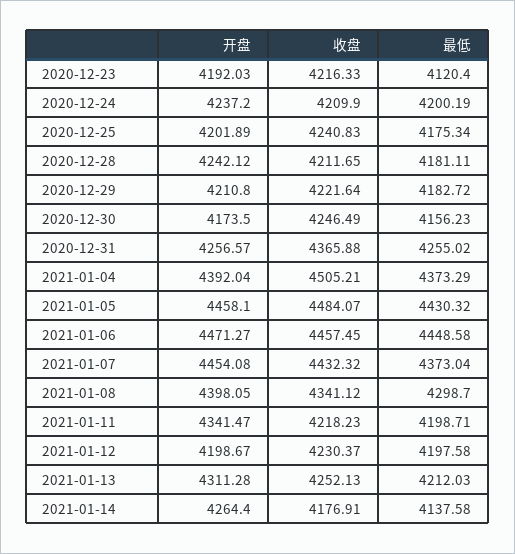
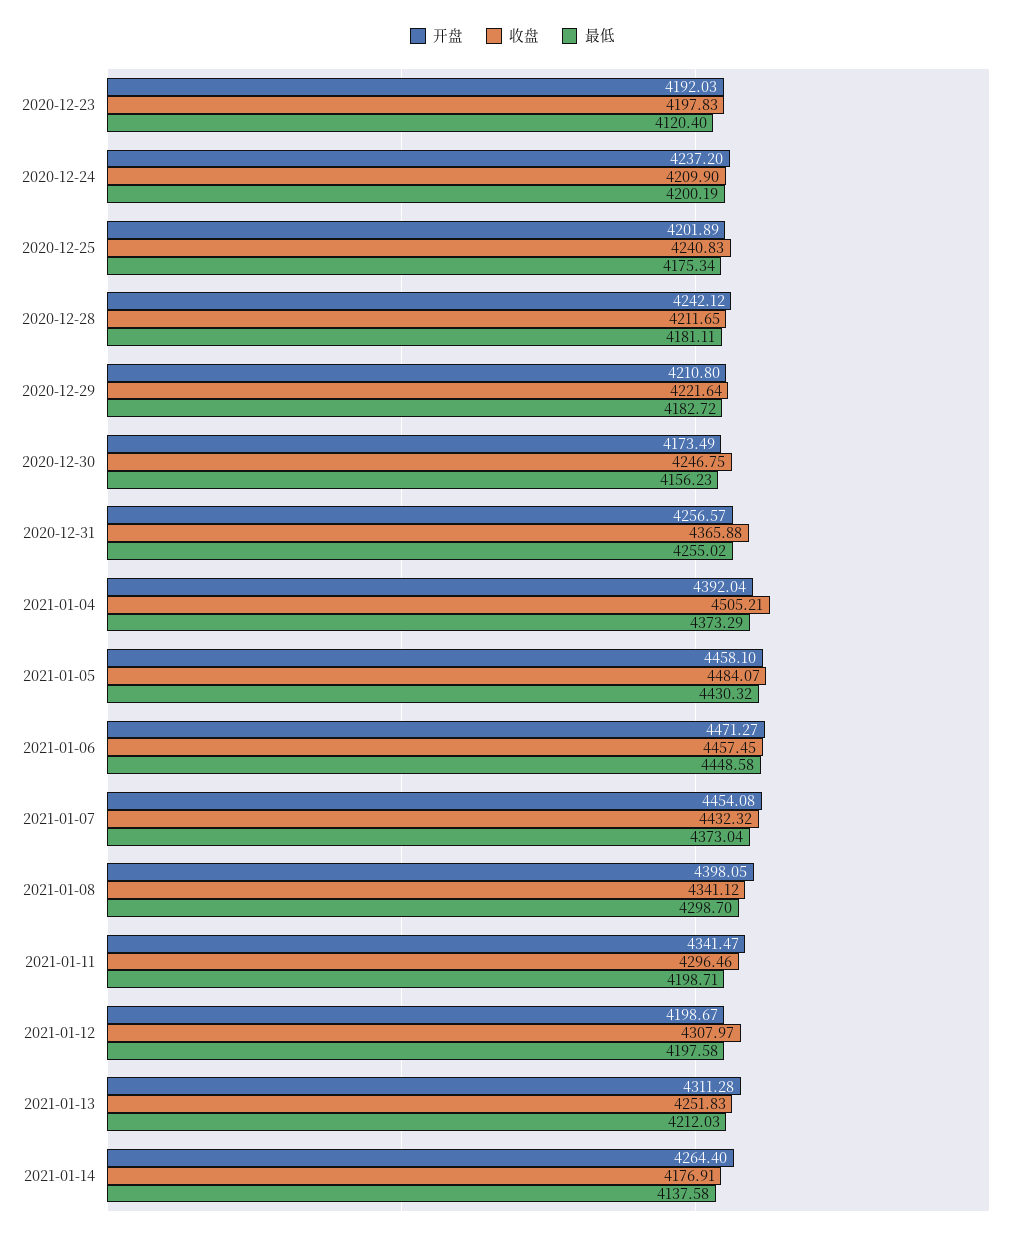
收盘, 2020-12-23: 4216.33 -> 4197.83
开盘, 2020-12-30: 4173.5 -> 4173.49
收盘, 2020-12-30: 4246.49 -> 4246.75
收盘, 2021-01-11: 4218.23 -> 4296.46
收盘, 2021-01-12: 4230.37 -> 4307.97
收盘, 2021-01-13: 4252.13 -> 4251.83

